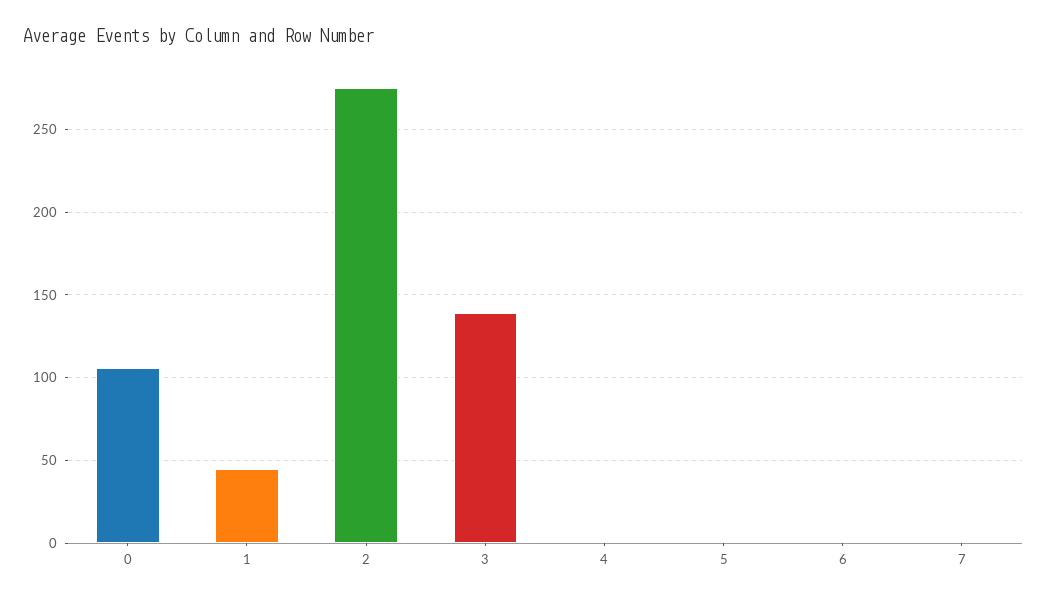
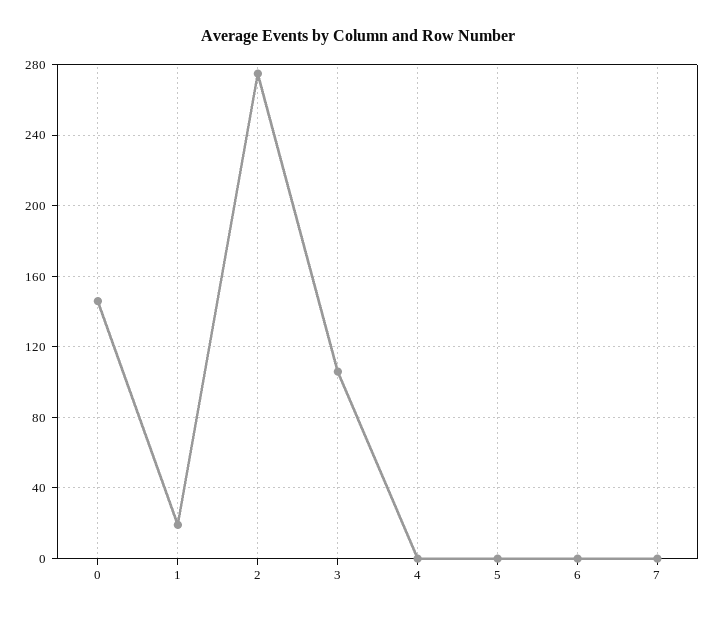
0: 105 -> 145
1: 45 -> 20
3: 140 -> 105

